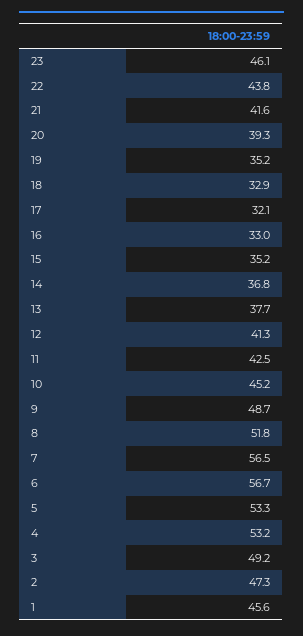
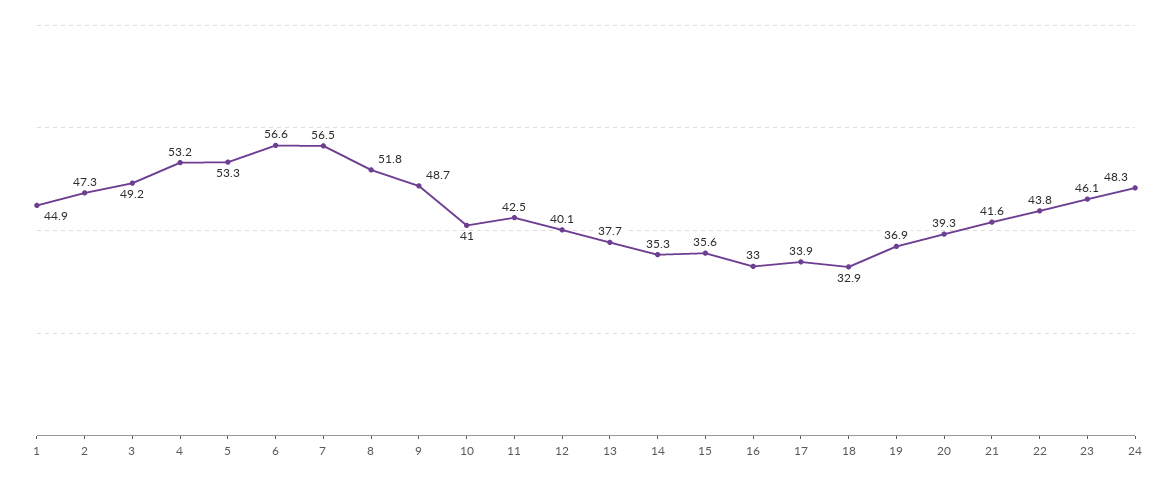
19: 35.2 -> 36.9
17: 32.1 -> 33.9
15: 35.2 -> 35.6
14: 36.8 -> 35.3
12: 41.3 -> 40.1
10: 45.2 -> 41
6: 56.7 -> 56.6
1: 45.6 -> 44.9
24: none -> 48.3

